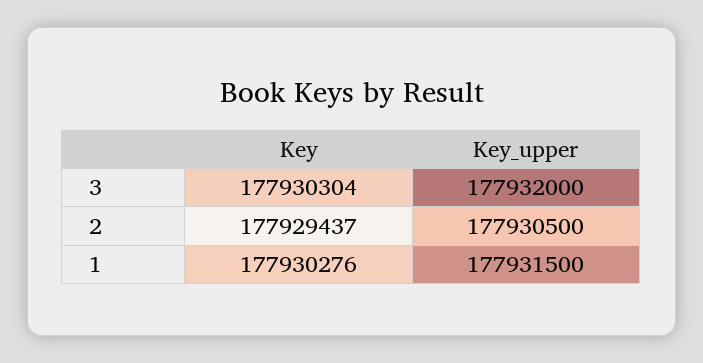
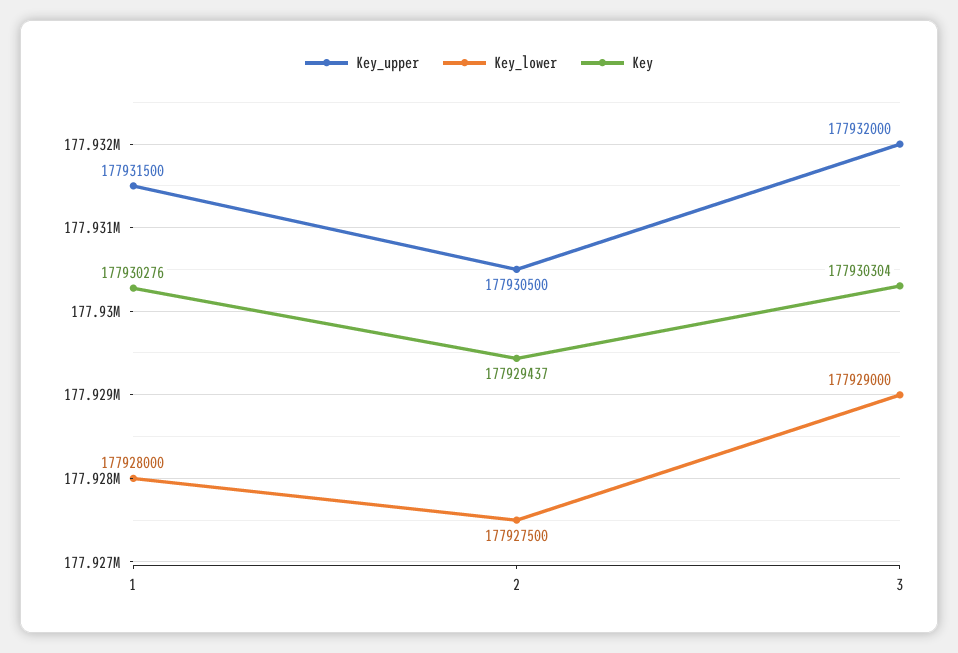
Key_lower, 1: none -> 177928000
Key_lower, 2: none -> 177927500
Key_lower, 3: none -> 177929000

